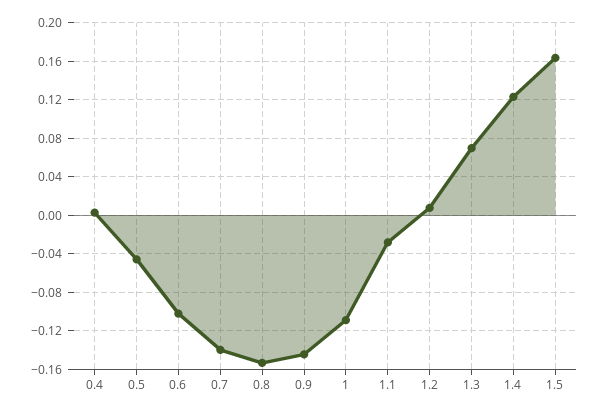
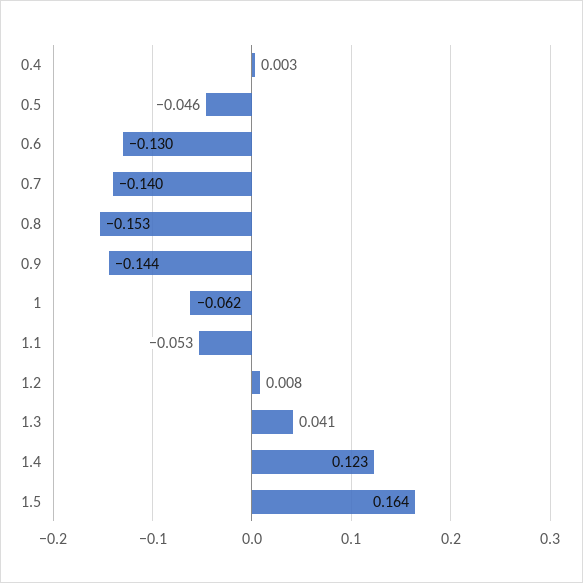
0.6: -0.1 -> -0.13
1: -0.11 -> -0.062
1.1: -0.03 -> -0.053
1.3: 0.07 -> 0.041

